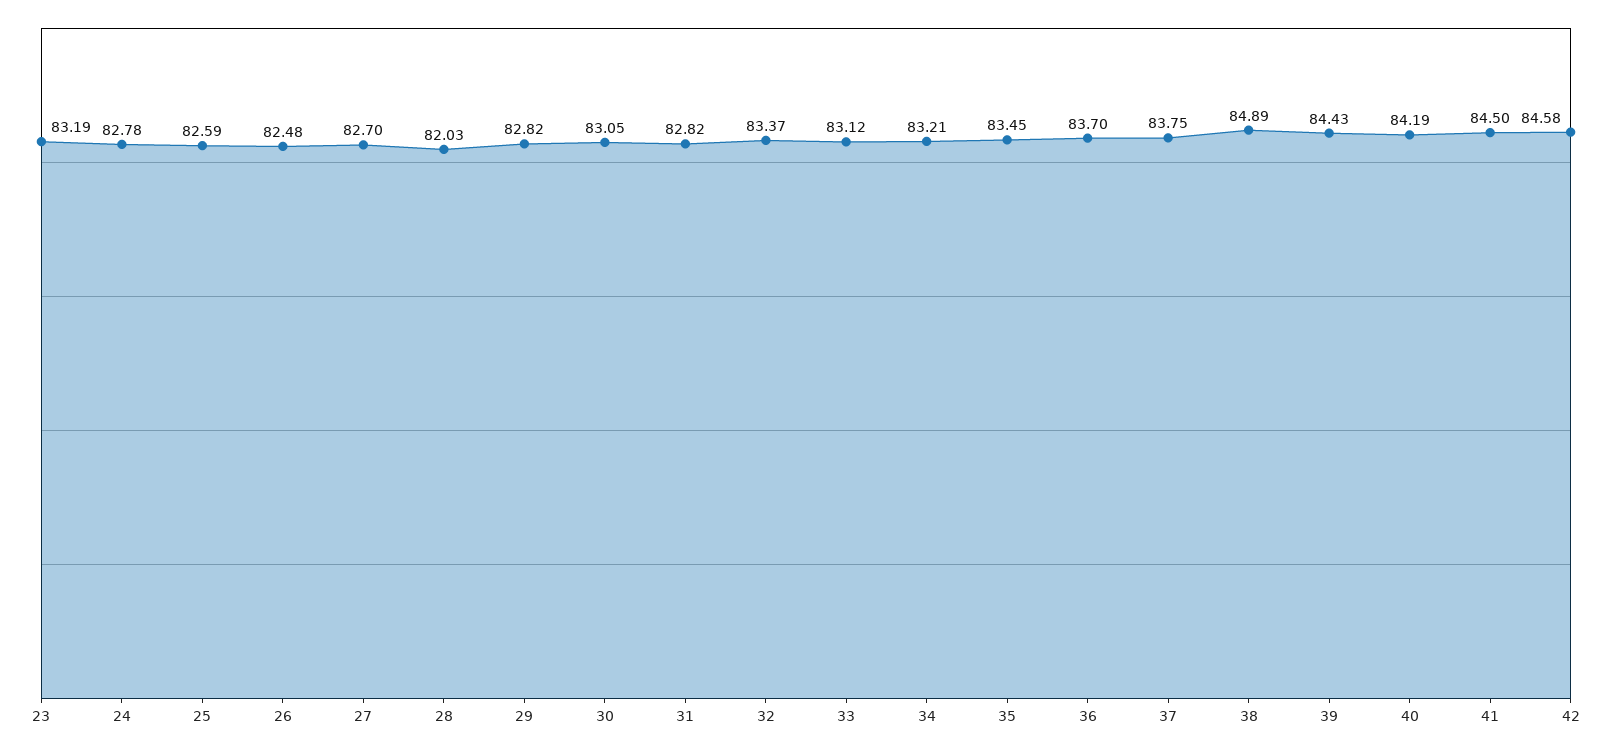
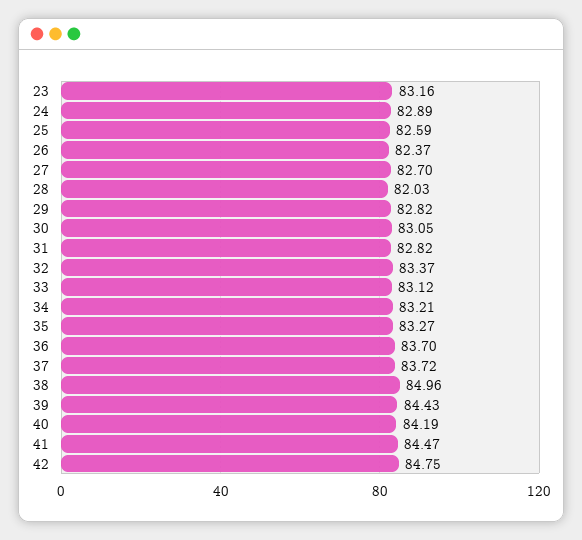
23: 83.19 -> 83.16
24: 82.78 -> 82.89
26: 82.48 -> 82.37
35: 83.45 -> 83.27
37: 83.75 -> 83.72
38: 84.89 -> 84.96
41: 84.5 -> 84.47
42: 84.58 -> 84.75

